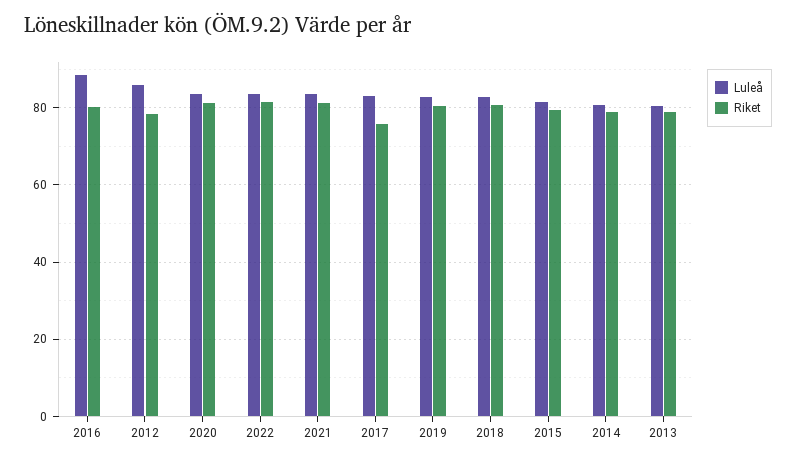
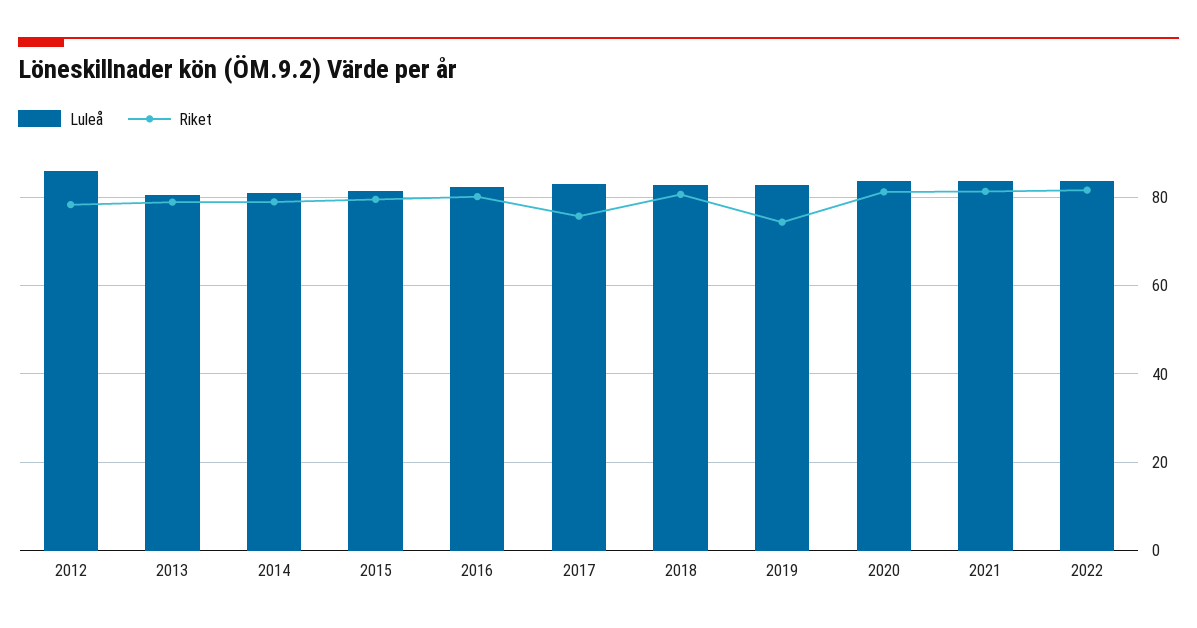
Luleå, 2016: 88 -> 82
Riket, 2019: 80 -> 74

